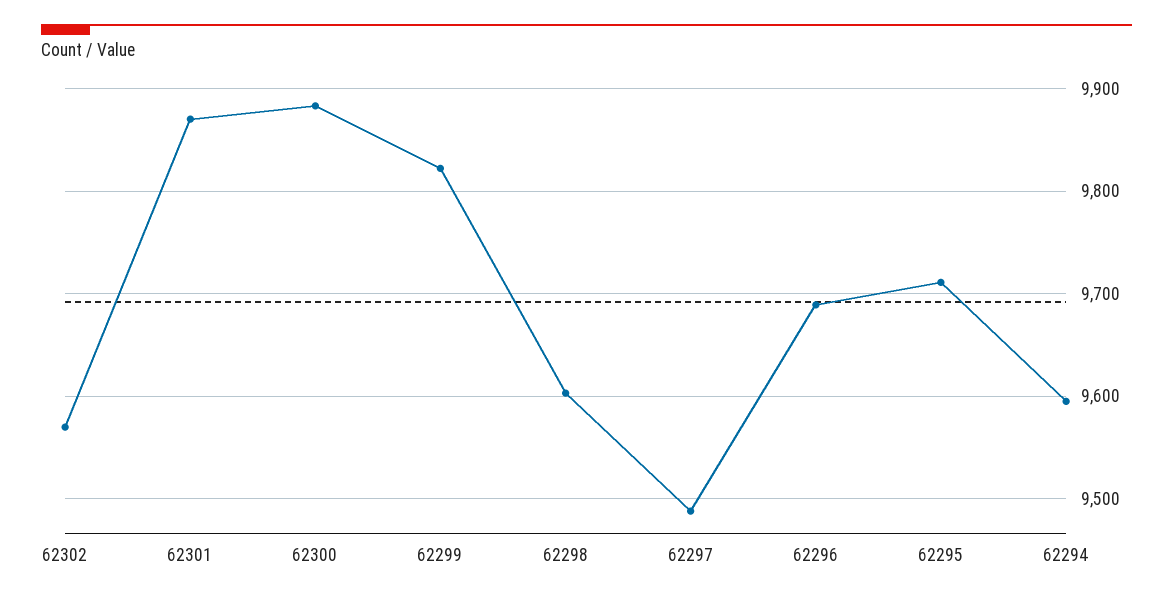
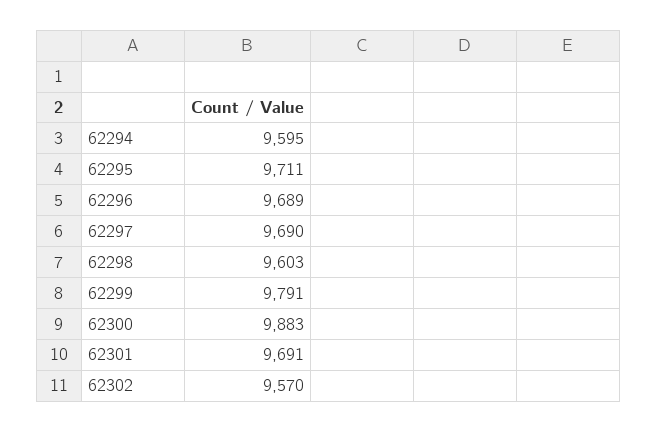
62301: 9870 -> 9691
62299: 9820 -> 9791
62297: 9490 -> 9690

